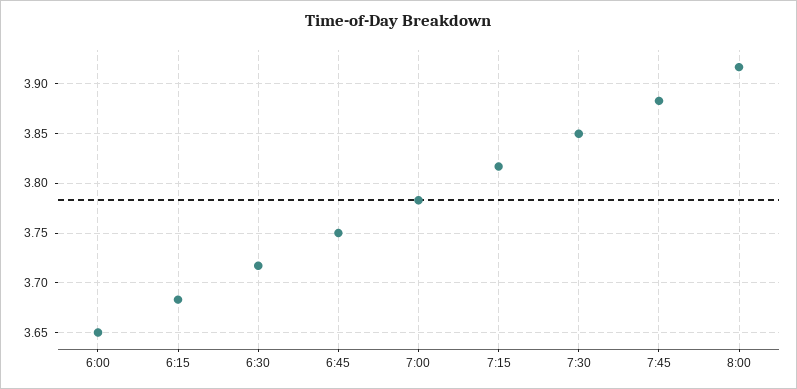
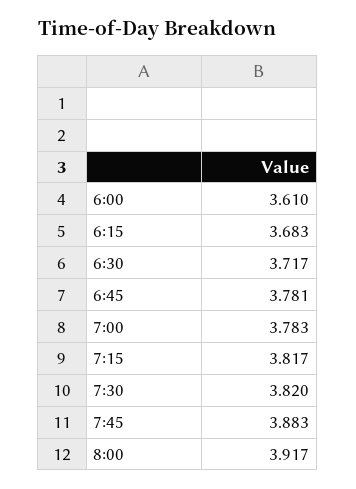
6:00: 3.65 -> 3.61
6:45: 3.75 -> 3.781
7:30: 3.85 -> 3.82

